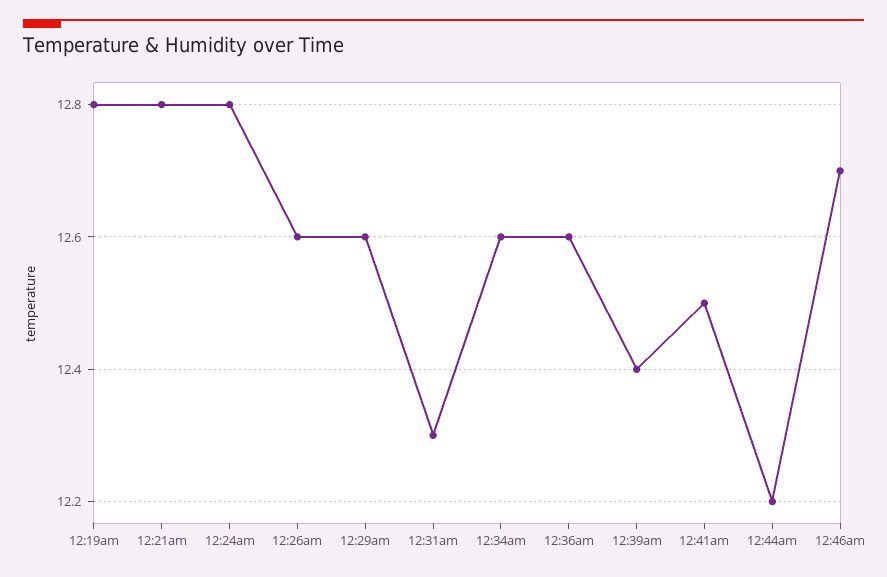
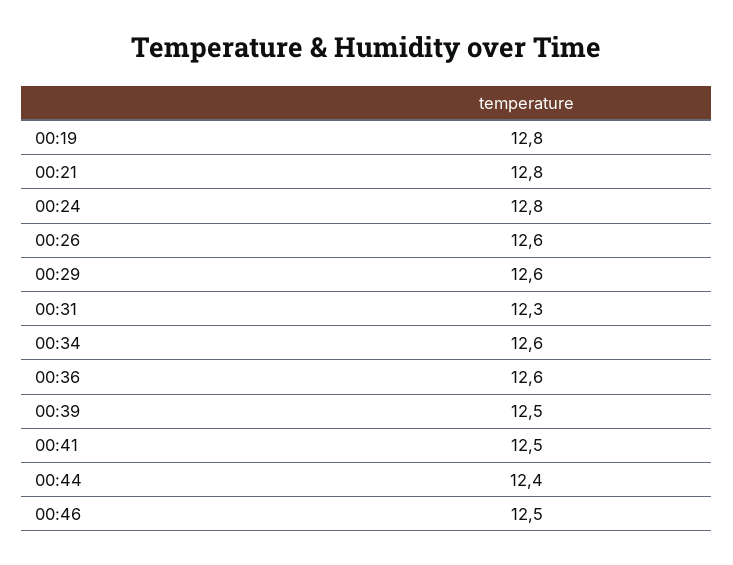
12:39am: 12.4 -> 12.5
12:44am: 12.2 -> 12.4
12:46am: 12.7 -> 12.5

